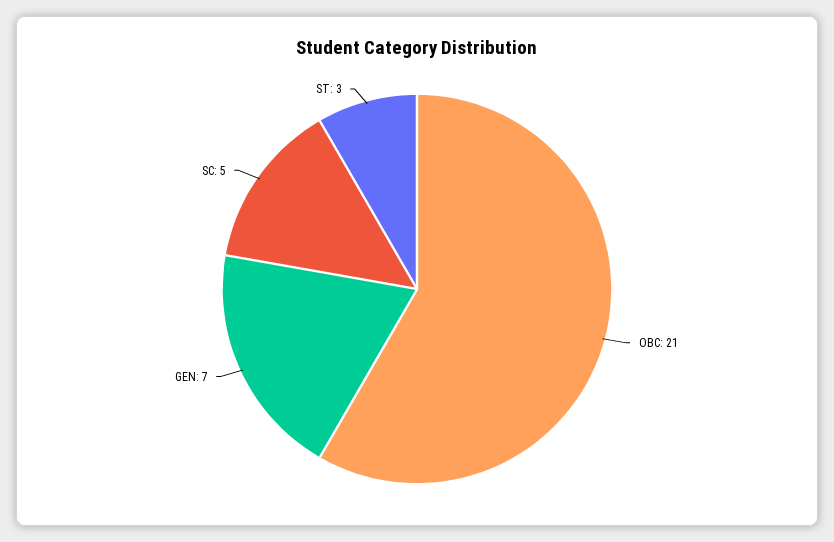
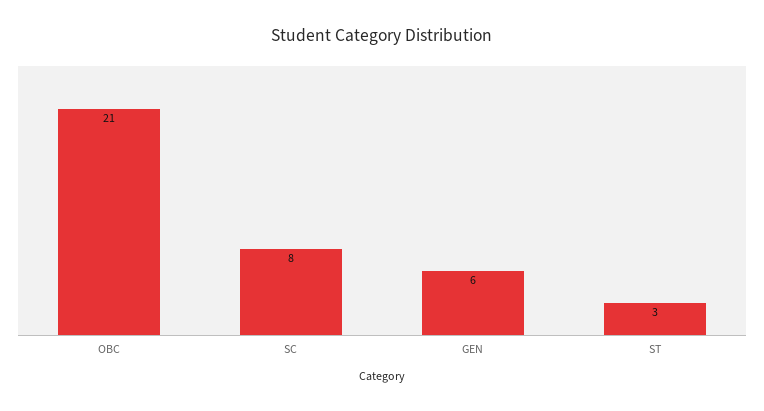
GEN: 7 -> 6
SC: 5 -> 8

